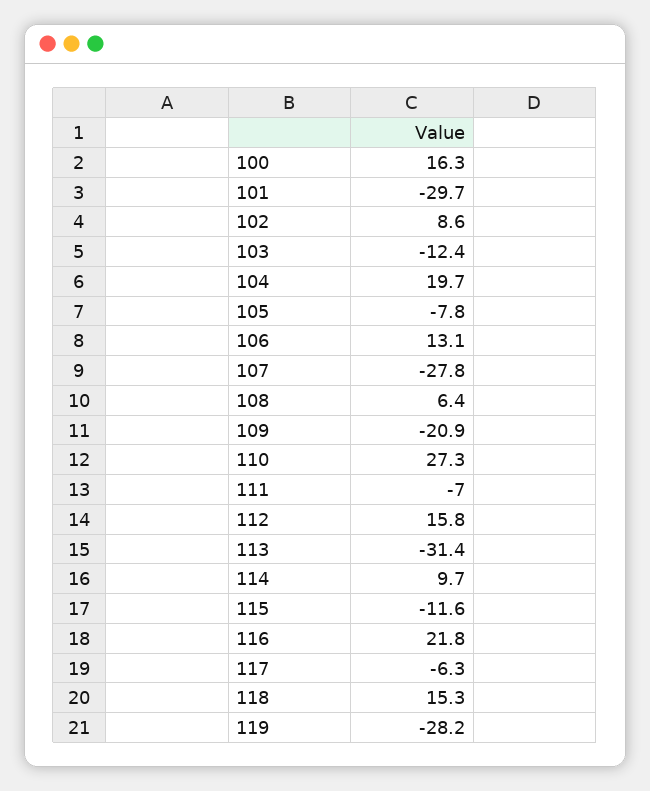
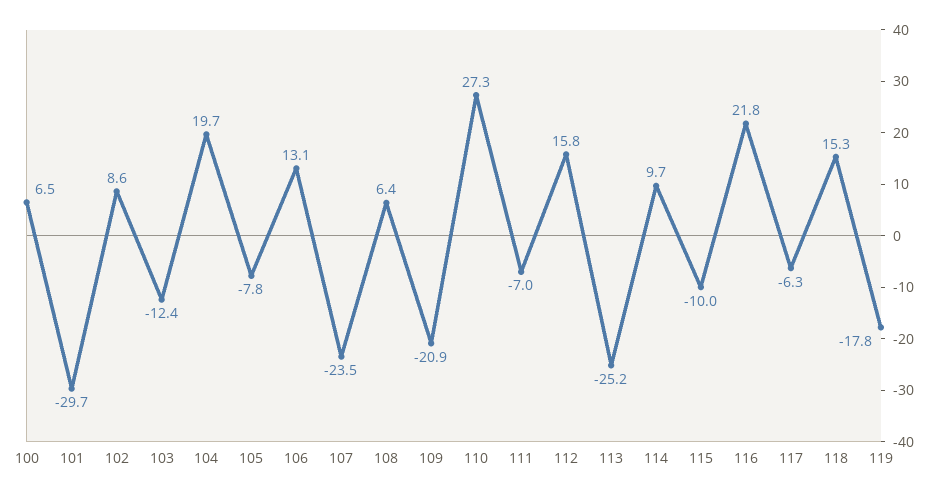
100: 16.3 -> 6.5
107: -27.8 -> -23.5
113: -31.4 -> -25.2
115: -11.6 -> -10
119: -28.2 -> -17.8

